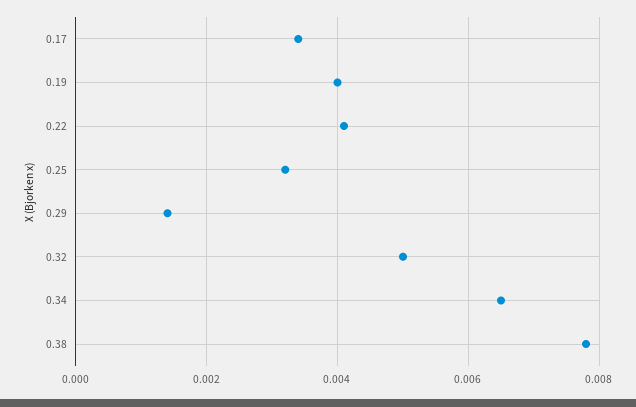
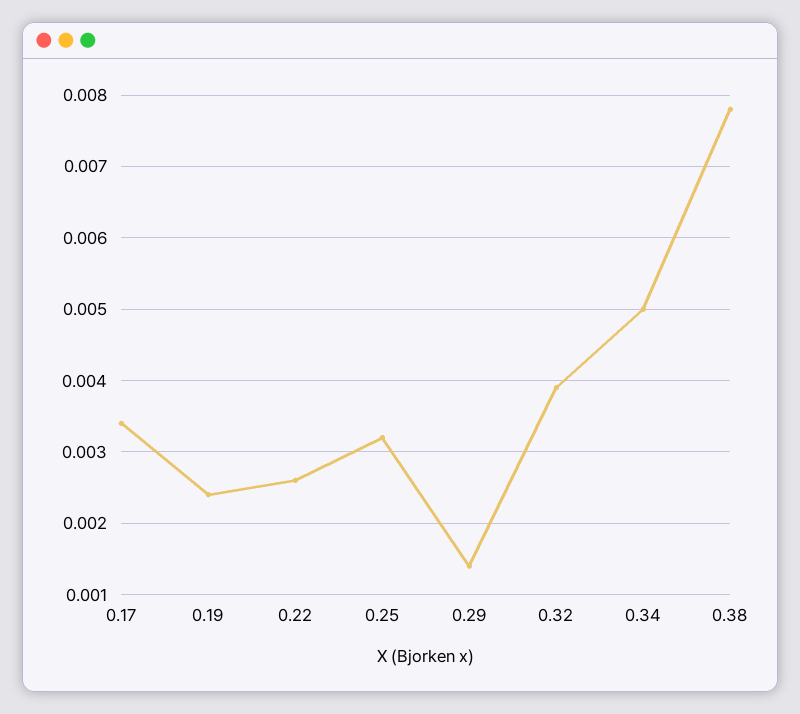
0.19: 0.004 -> 0.0024
0.22: 0.004 -> 0.0026
0.32: 0.005 -> 0.0039
0.34: 0.0065 -> 0.005

